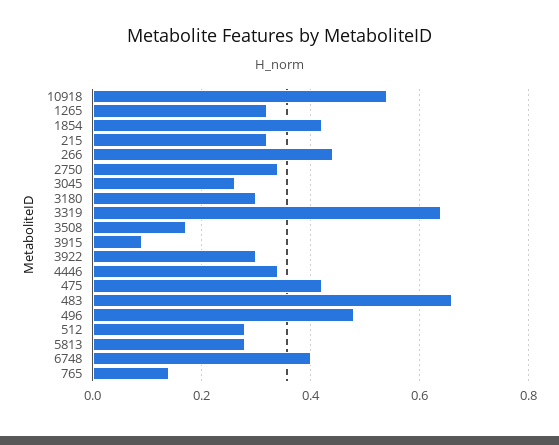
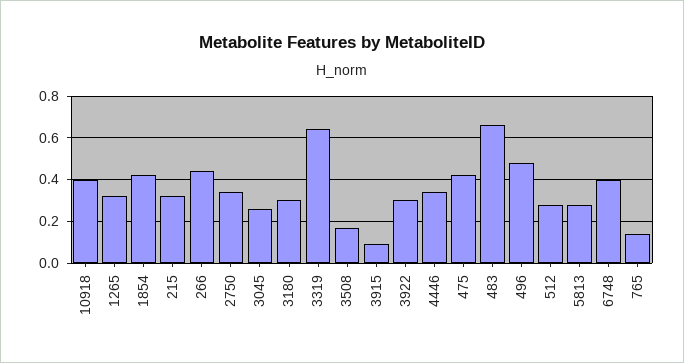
10918: 0.55 -> 0.4

